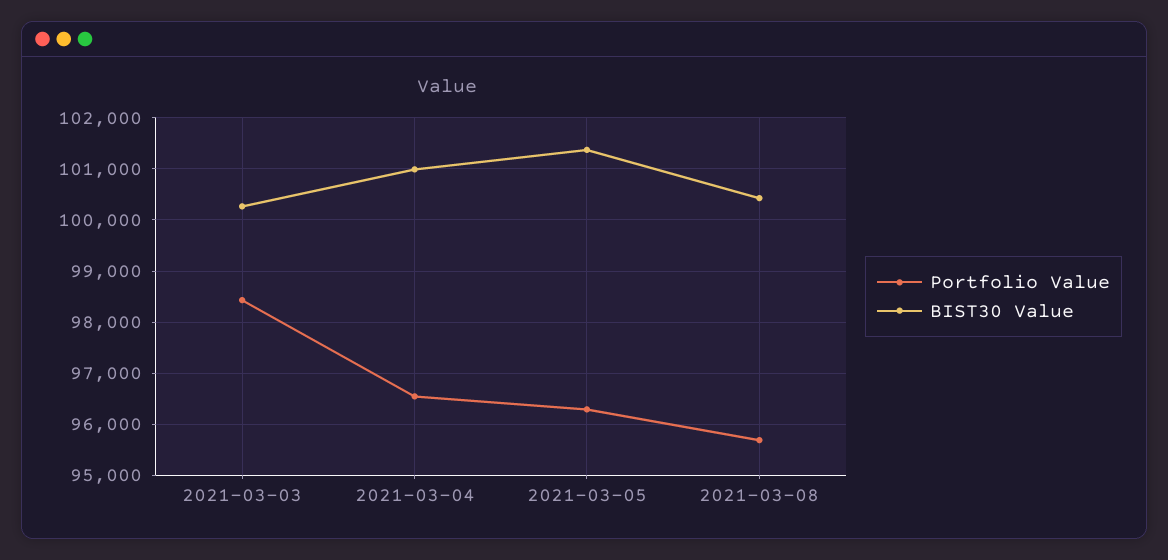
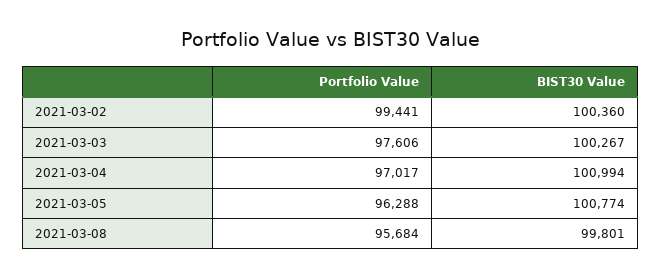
Portfolio Value, 2021-03-03: 98400 -> 97606
Portfolio Value, 2021-03-04: 96600 -> 97017
BIST30 Value, 2021-03-05: 101400 -> 100774
BIST30 Value, 2021-03-08: 100400 -> 99801
Portfolio Value, 2021-03-02: none -> 99441
BIST30 Value, 2021-03-02: none -> 100360

